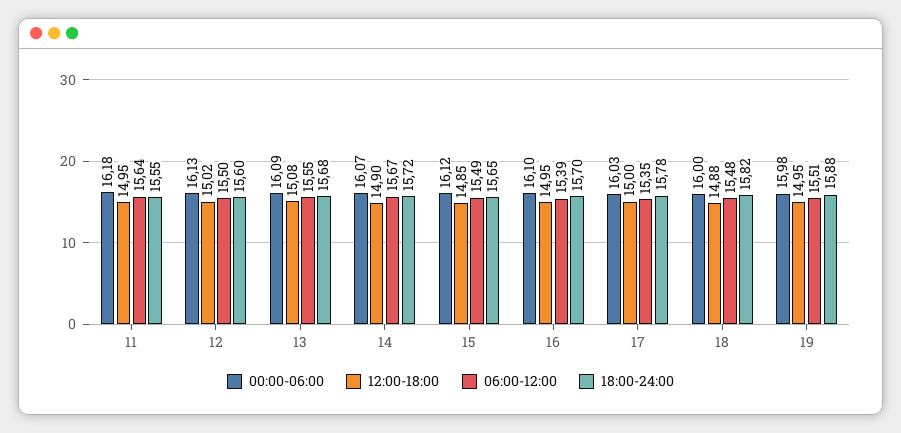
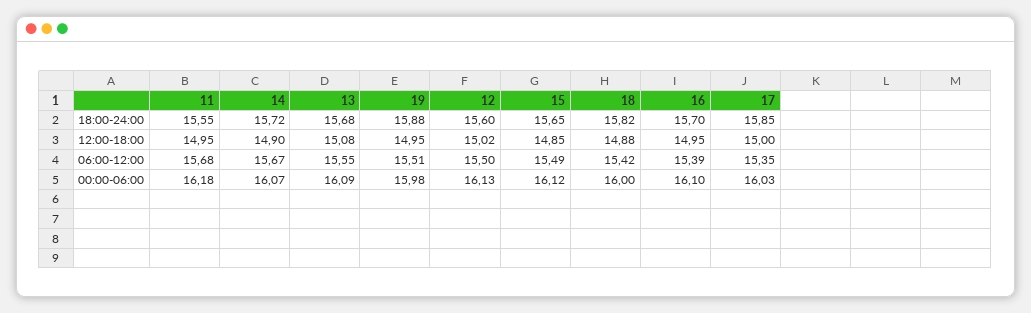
06:00-12:00, 11: 15.64 -> 15.68
18:00-24:00, 17: 15.78 -> 15.85
06:00-12:00, 18: 15.48 -> 15.42

